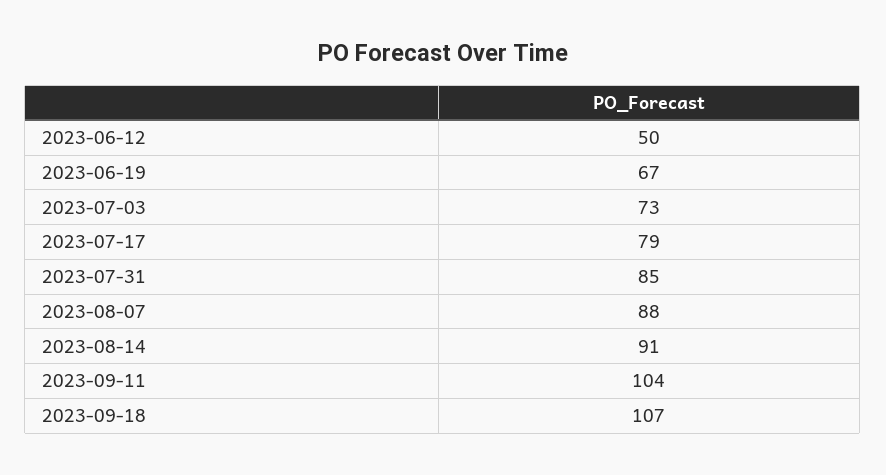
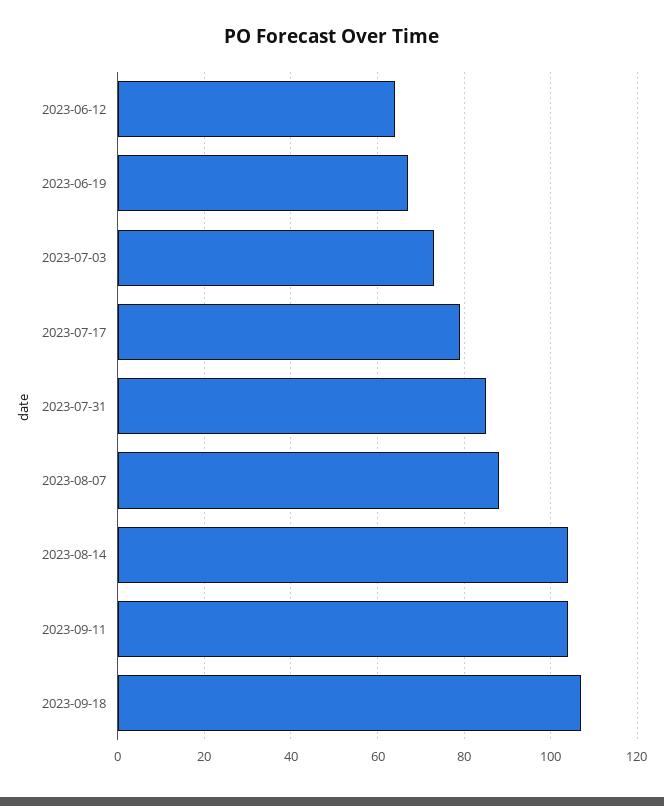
2023-06-12: 50 -> 65
2023-08-14: 91 -> 105

